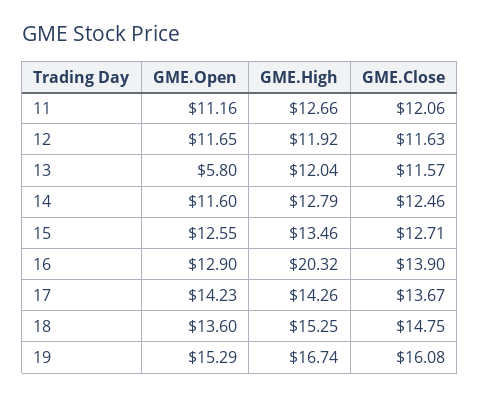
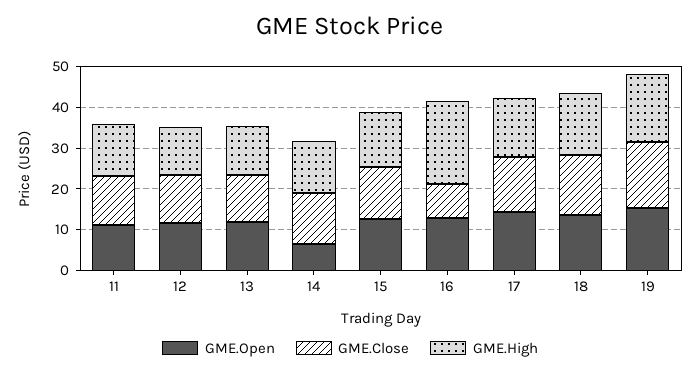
GME.Open, 13: 5.8 -> 12
GME.Open, 14: 11.6 -> 6
GME.Close, 16: 13.9 -> 8

